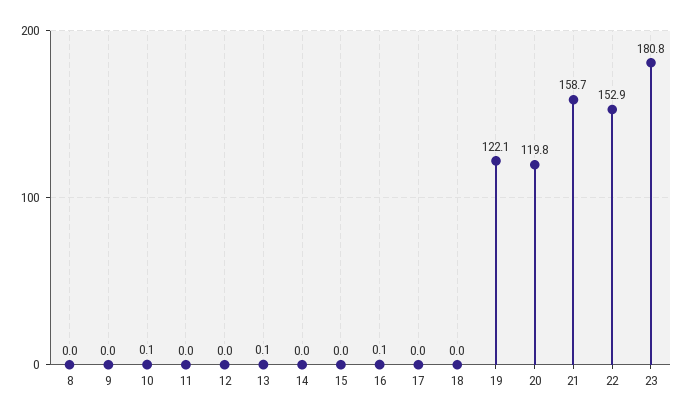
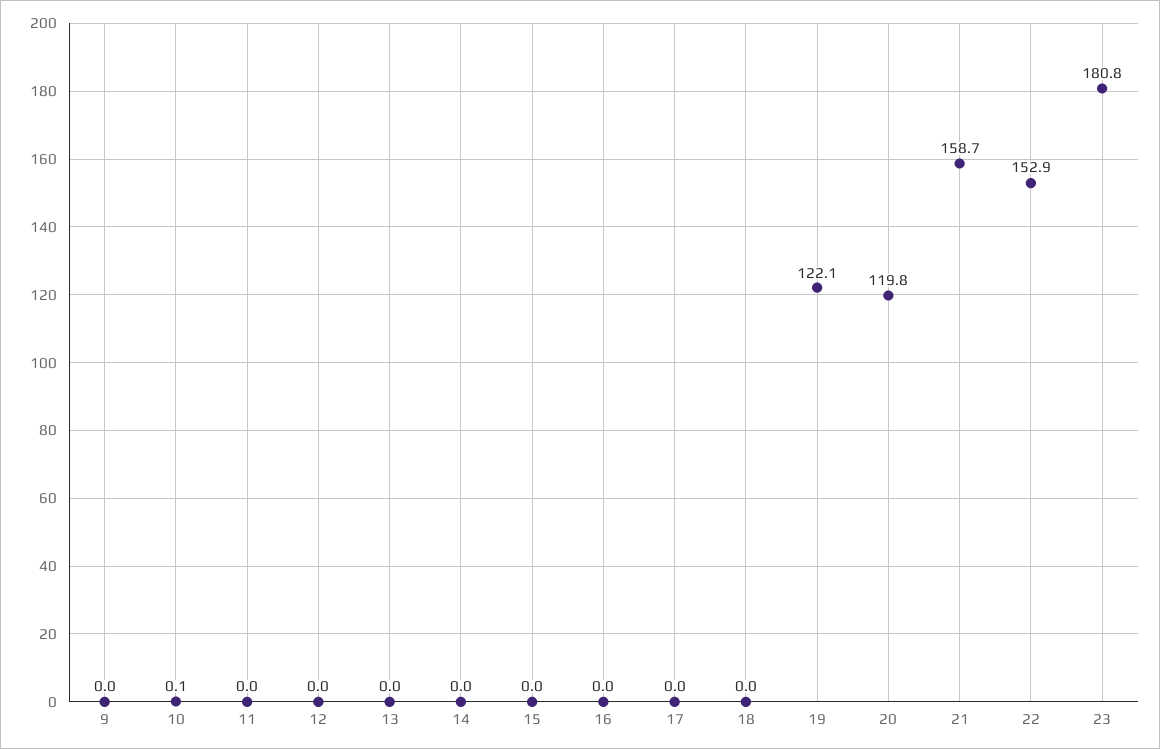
8: 0 -> none
13: 0.1 -> 0
16: 0.1 -> 0

